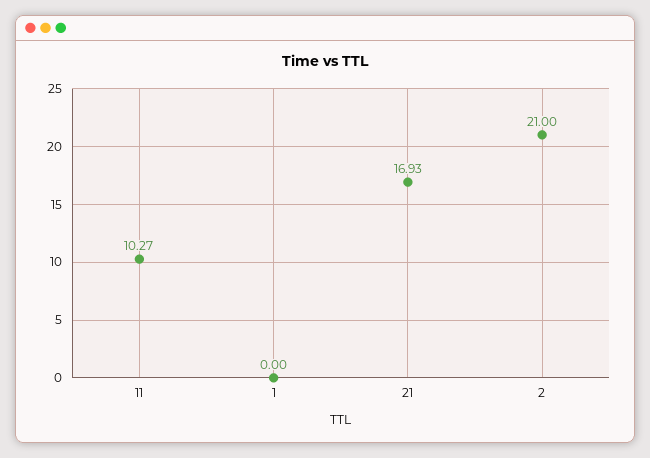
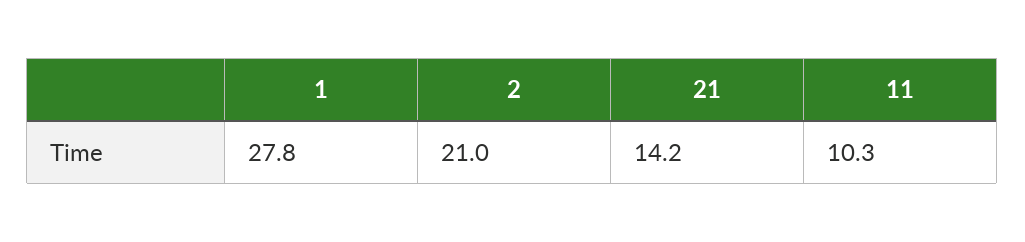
1: 0 -> 27.8
21: 16.93 -> 14.2

